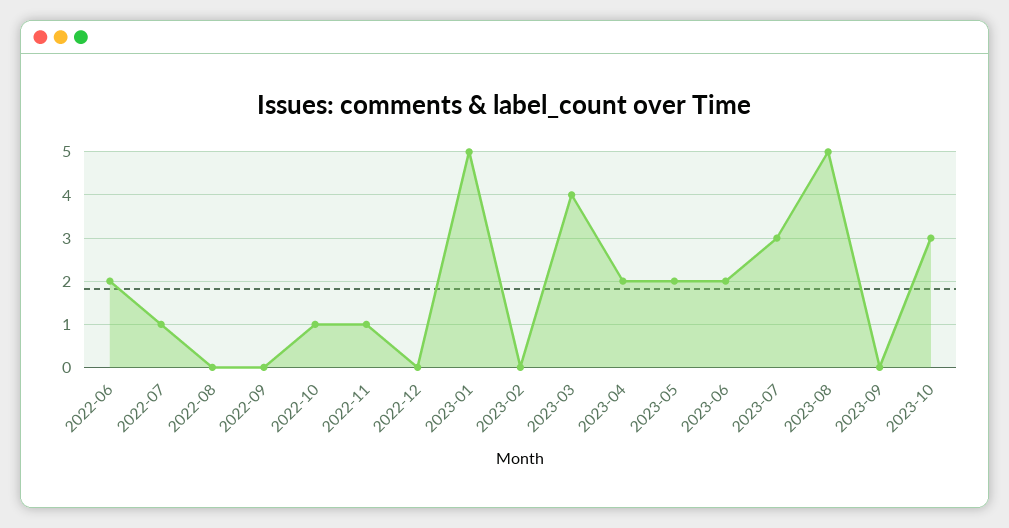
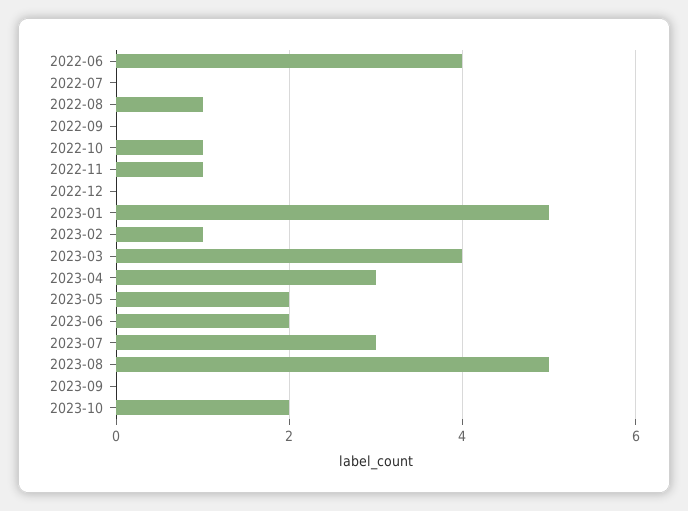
2022-06: 2 -> 4
2022-07: 1 -> 0
2022-08: 0 -> 1
2023-02: 0 -> 1
2023-04: 2 -> 3
2023-10: 3 -> 2

